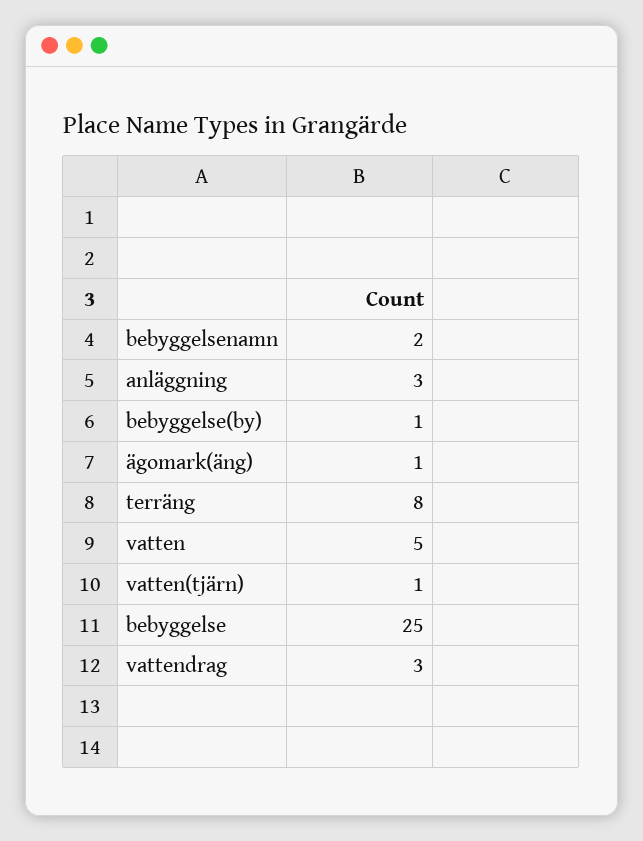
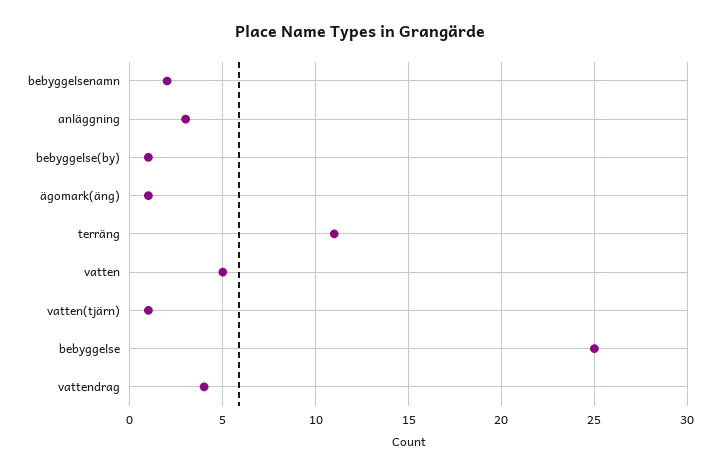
terräng: 8 -> 11
vattendrag: 3 -> 4

